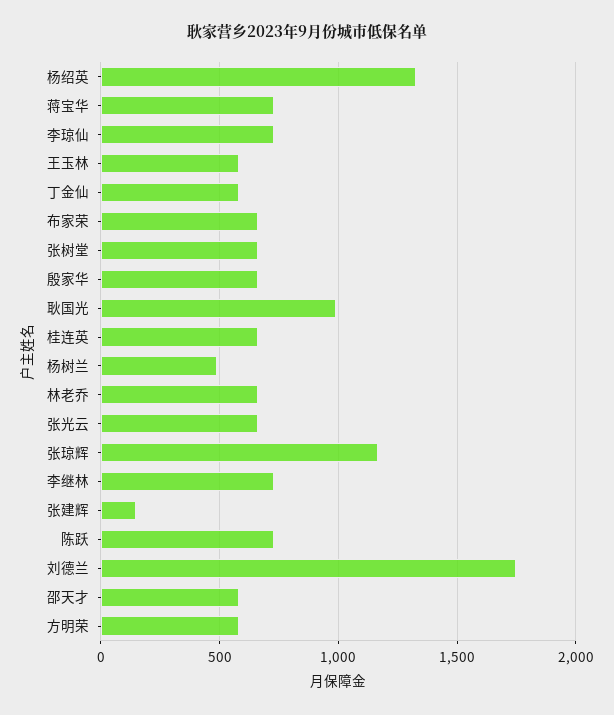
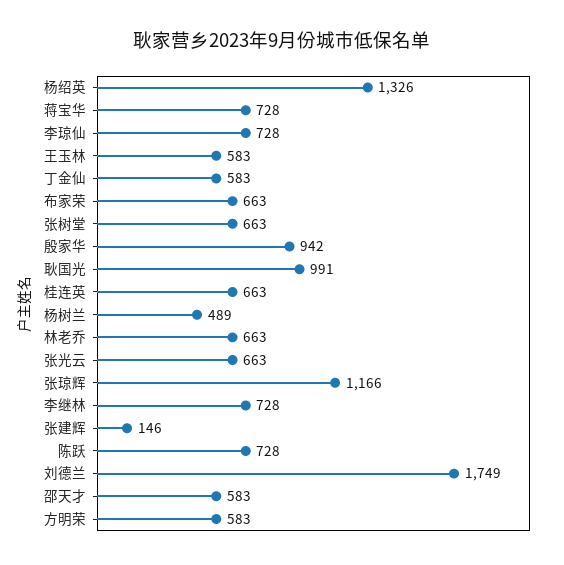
殷家华: 650 -> 942

